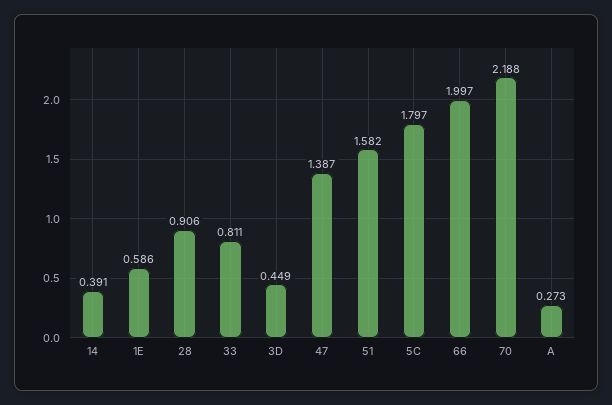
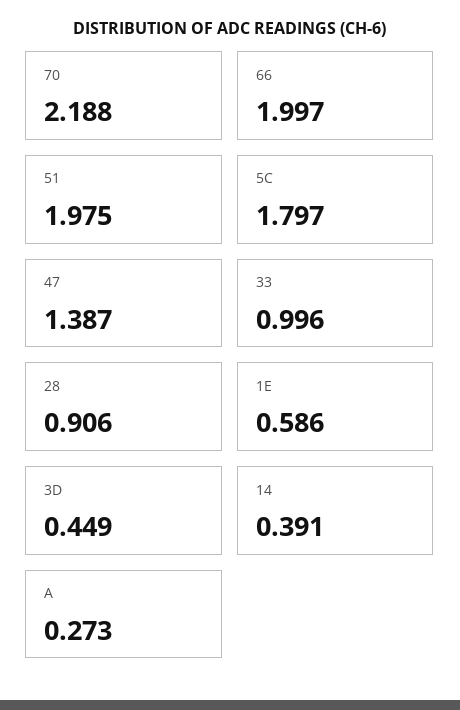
33: 0.811 -> 0.996
51: 1.582 -> 1.975

